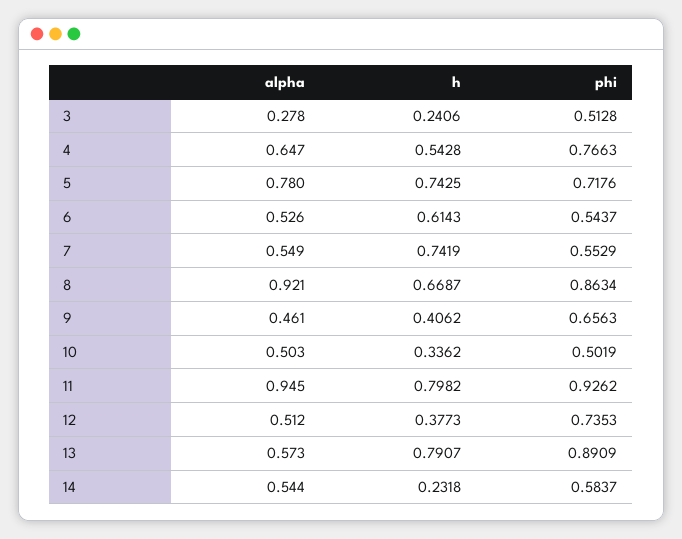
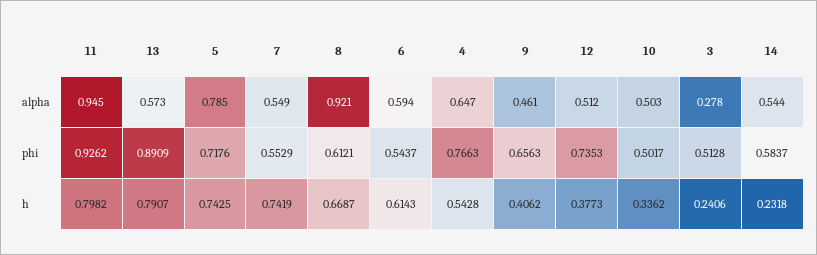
alpha, 5: 0.78 -> 0.785
alpha, 6: 0.526 -> 0.594
phi, 8: 0.8634 -> 0.6121
phi, 10: 0.5019 -> 0.5017

